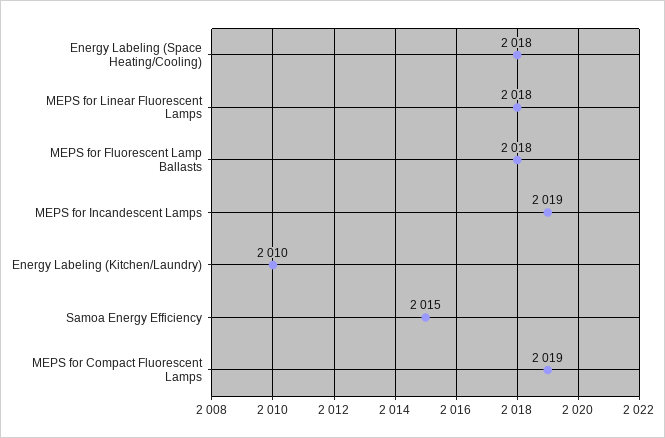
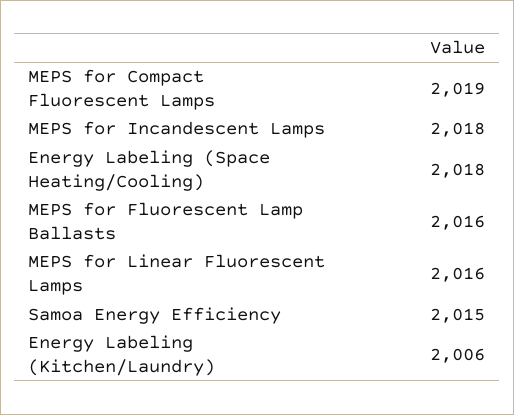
MEPS for Linear Fluorescent Lamps: 2018 -> 2016
MEPS for Fluorescent Lamp Ballasts: 2018 -> 2016
MEPS for Incandescent Lamps: 2019 -> 2018
Energy Labeling (Kitchen/Laundry): 2010 -> 2006

